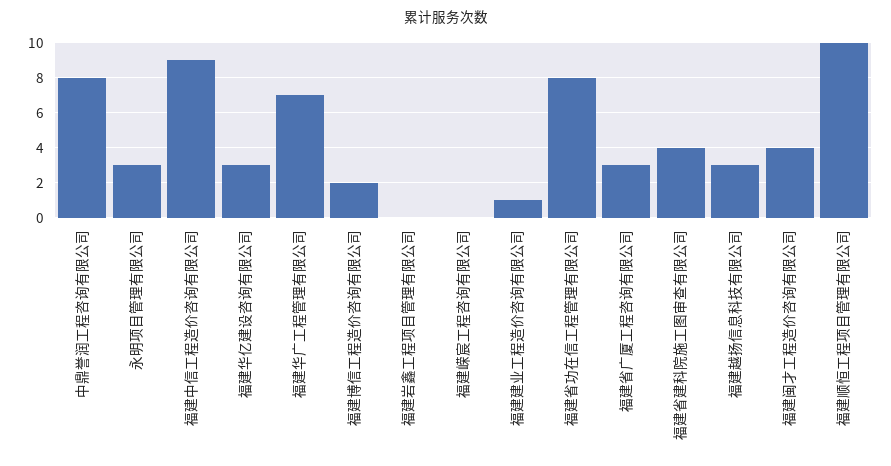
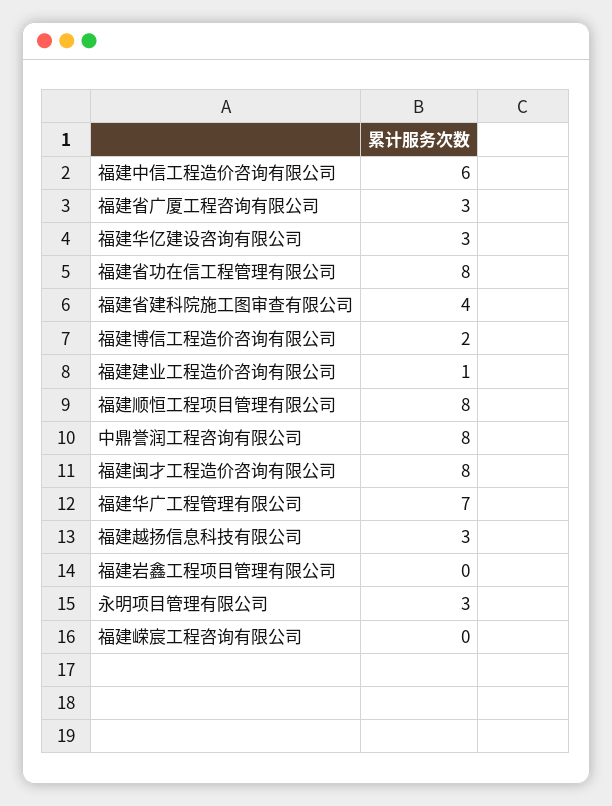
福建中信工程造价咨询有限公司: 9 -> 6
福建闽才工程造价咨询有限公司: 4 -> 8
福建顺恒工程项目管理有限公司: 10 -> 8

